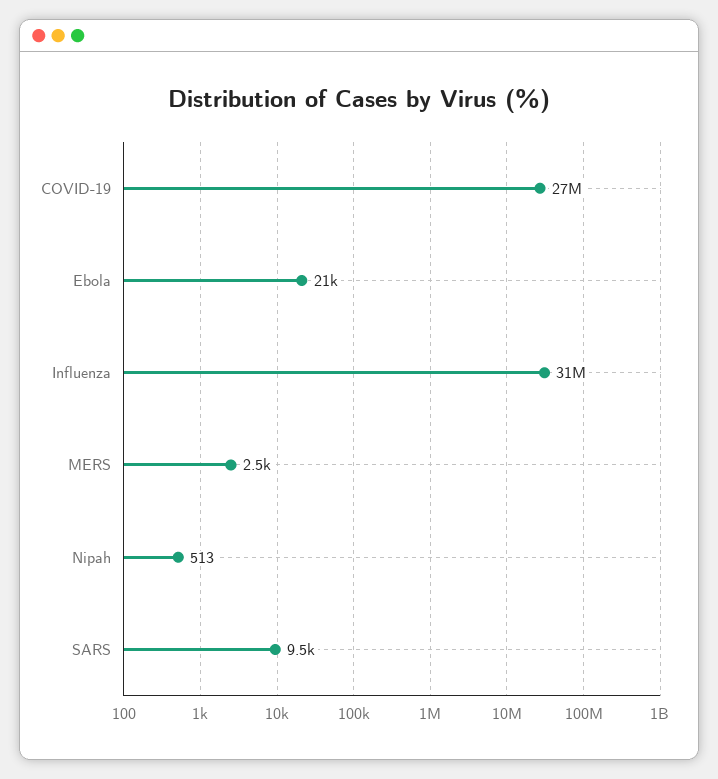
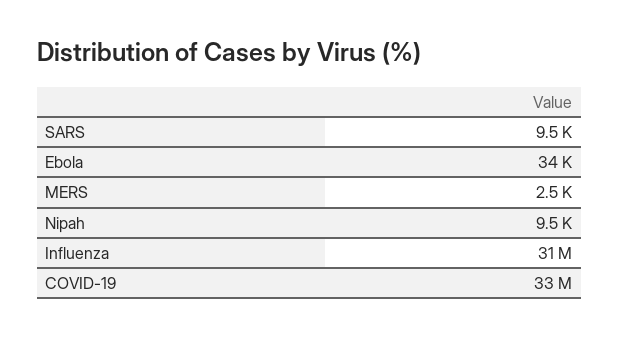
COVID-19: 27000000 -> 33000000
Ebola: 21000 -> 34000
Nipah: 513 -> 9500

